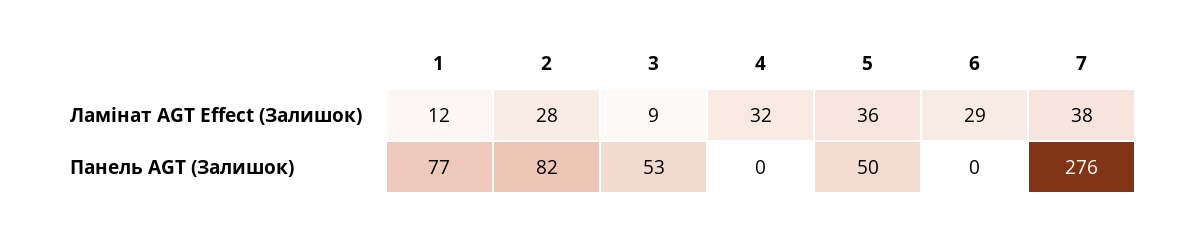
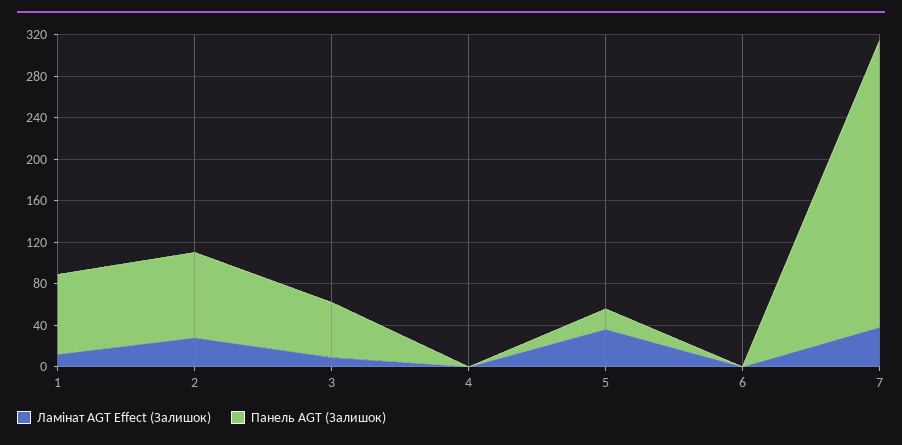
Ламінат AGT Effect (Залишок), 4: 32 -> 0
Ламінат AGT Effect (Залишок), 6: 29 -> 0
Панель AGT (Залишок), 5: 50 -> 20

